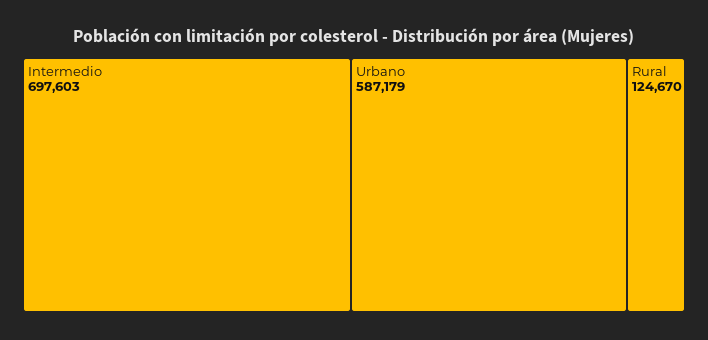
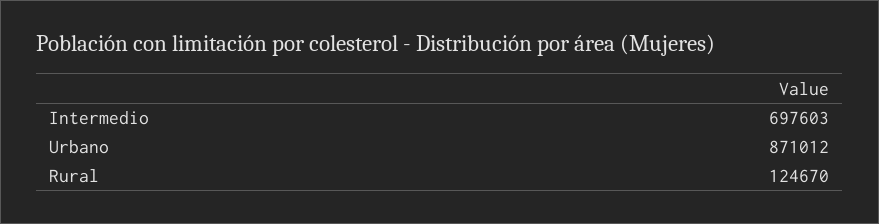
Urbano: 587179 -> 871012

